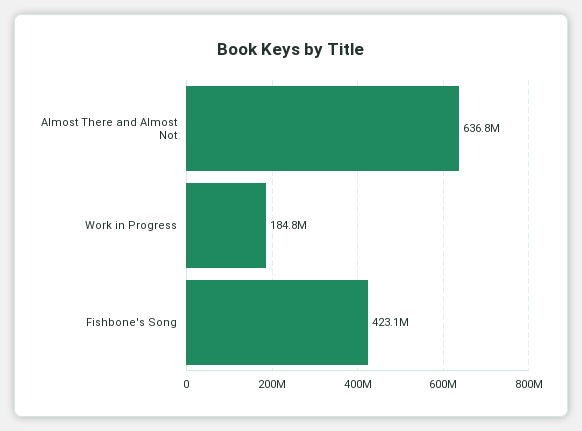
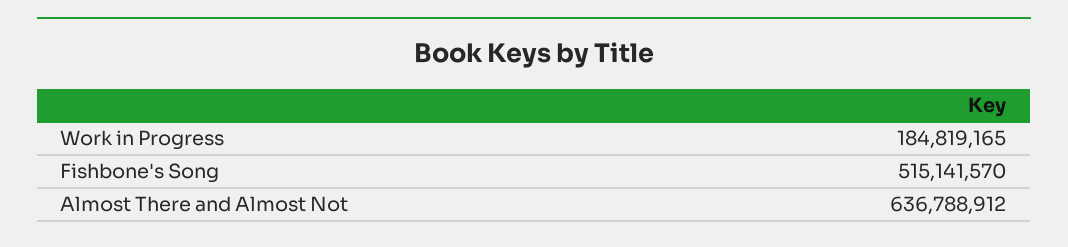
Fishbone's Song: 423100000 -> 515141570

